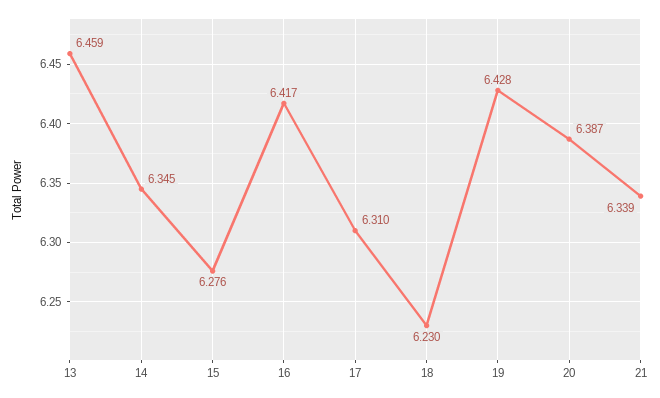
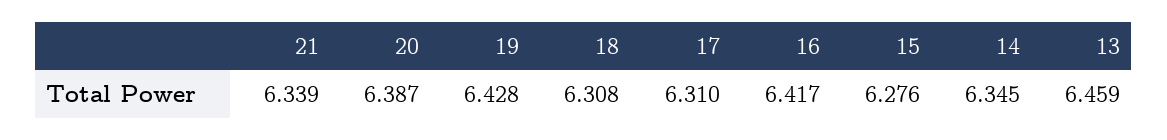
18: 6.23 -> 6.308

